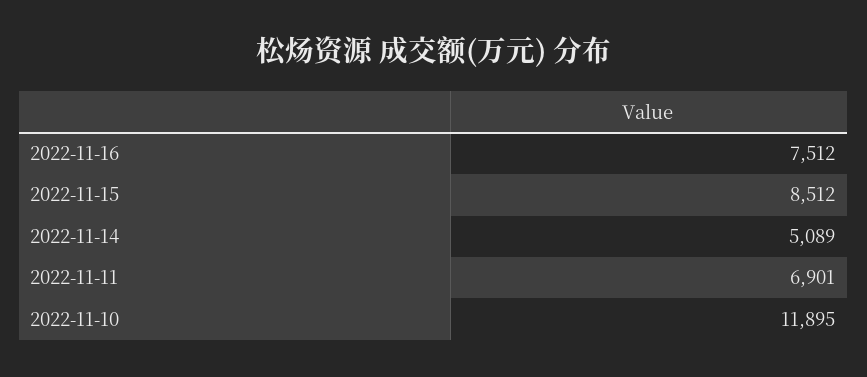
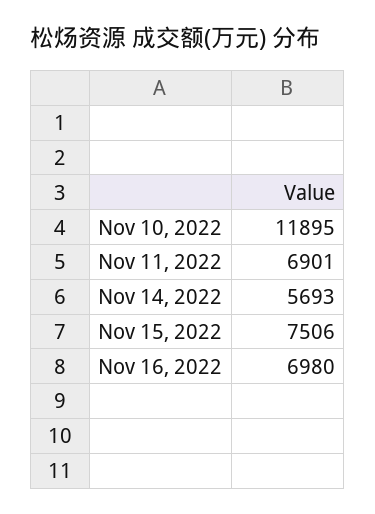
2022-11-16: 7512 -> 6980
2022-11-15: 8512 -> 7506
2022-11-14: 5089 -> 5693

